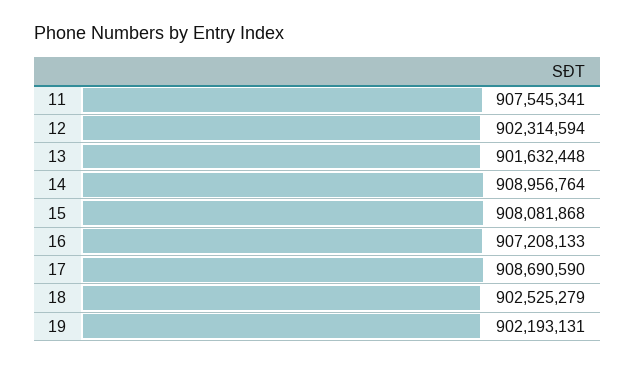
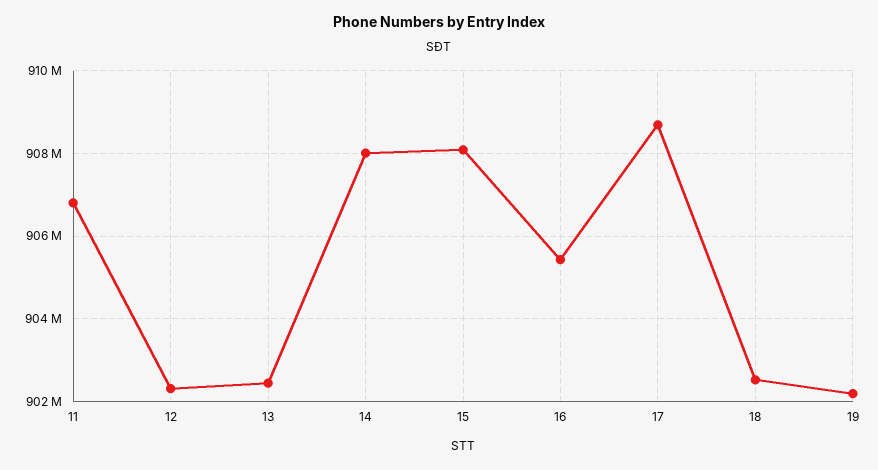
11: 907545341 -> 906800000
13: 901632448 -> 902400000
14: 908956764 -> 908000000
16: 907208133 -> 905400000

